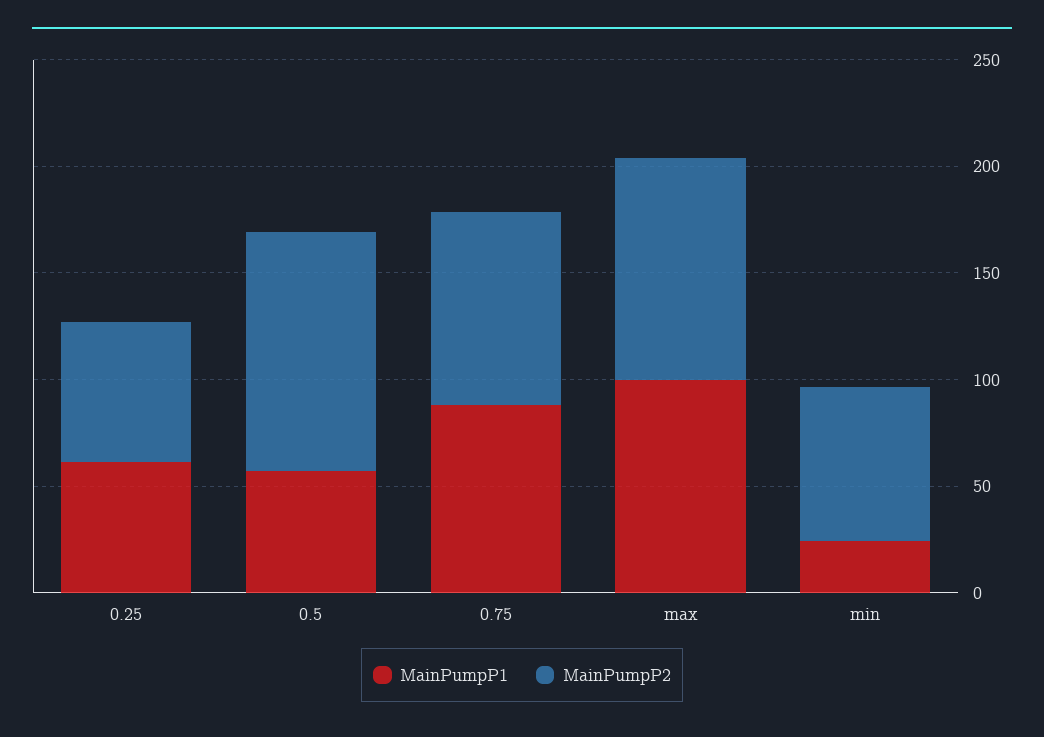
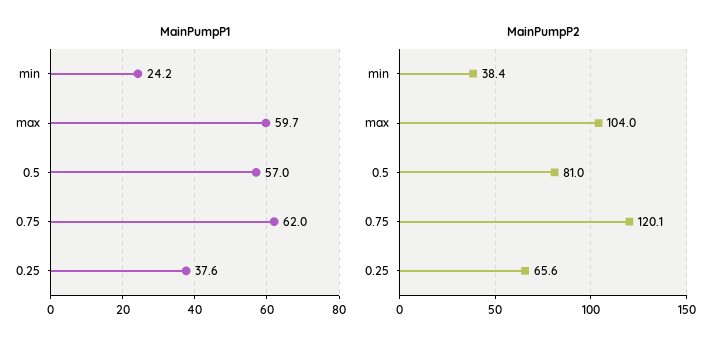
MainPumpP1, 0.25: 60 -> 37.6
MainPumpP2, 0.5: 110 -> 81
MainPumpP1, 0.75: 90 -> 62
MainPumpP2, 0.75: 90 -> 120.1
MainPumpP1, max: 100 -> 59.7
MainPumpP2, min: 70 -> 38.4

